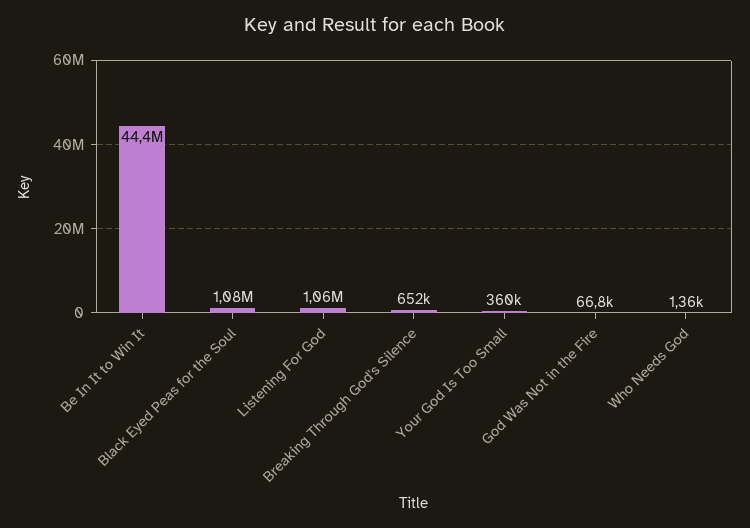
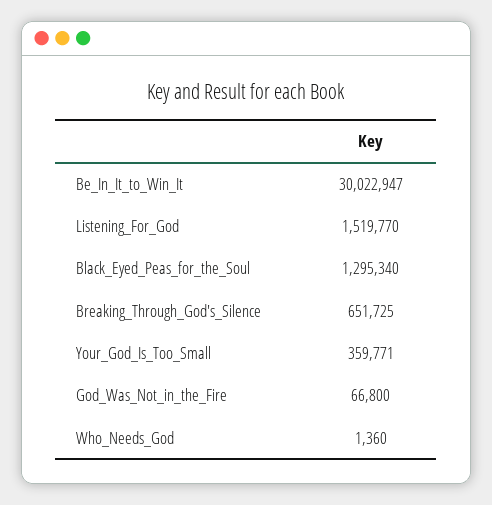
Be In It to Win It: 44400000 -> 30022947
Black Eyed Peas for the Soul: 1080000 -> 1295340
Listening For God: 1060000 -> 1519770

